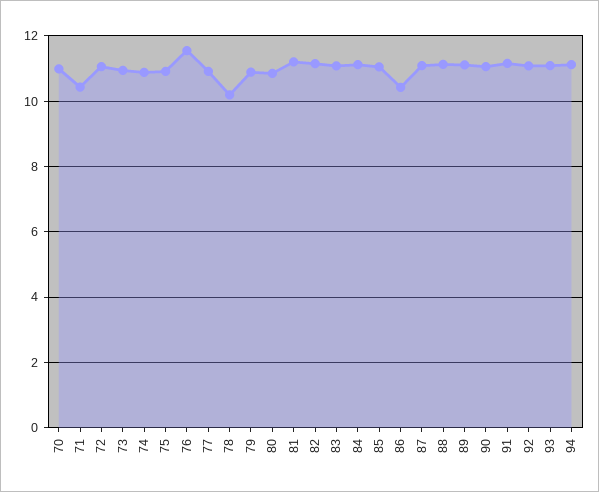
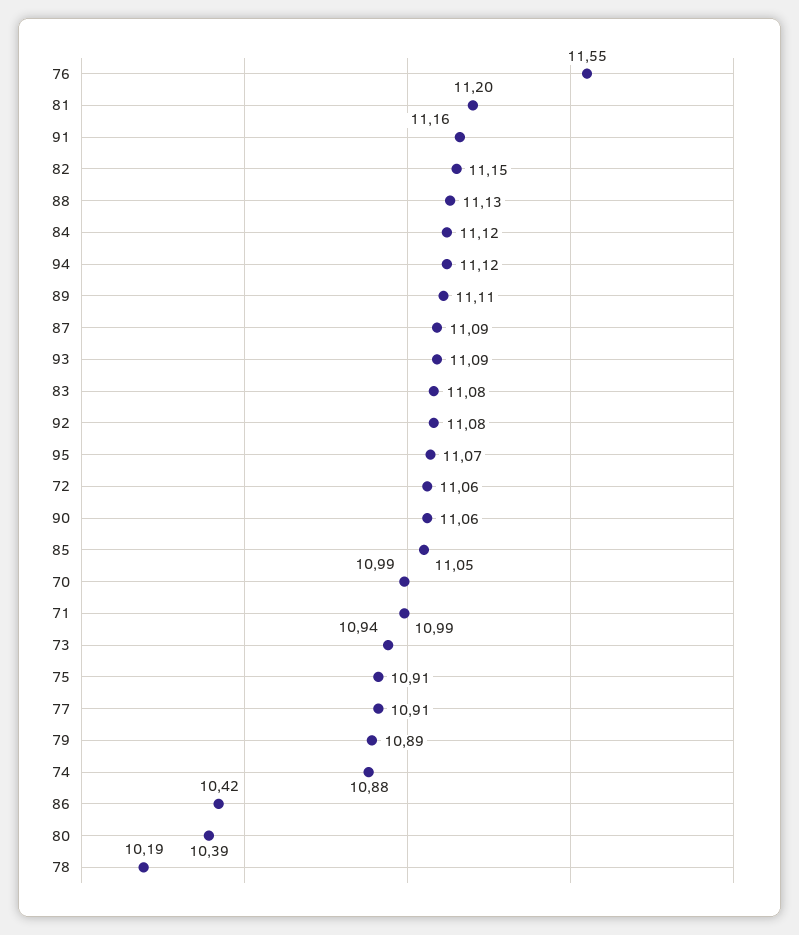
71: 10.4 -> 10.99
80: 10.8 -> 10.39
95: none -> 11.07

